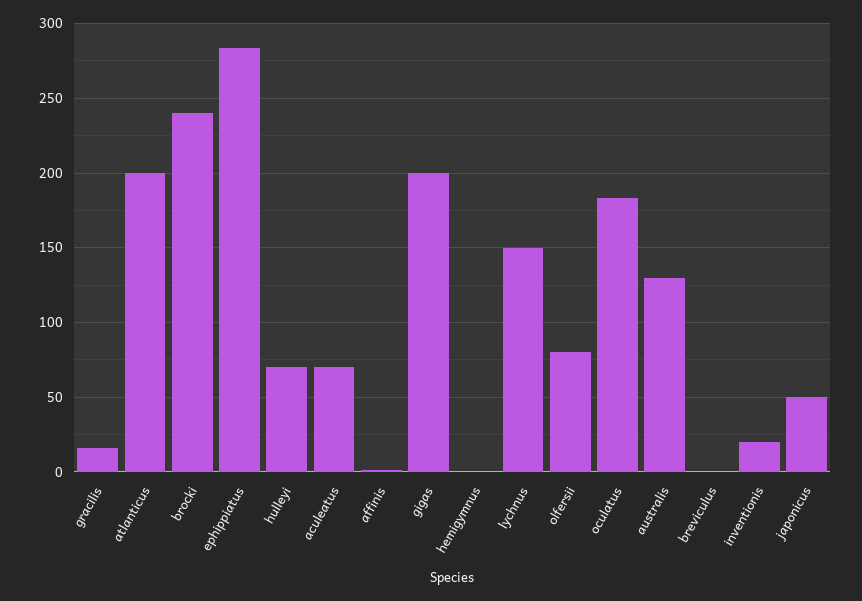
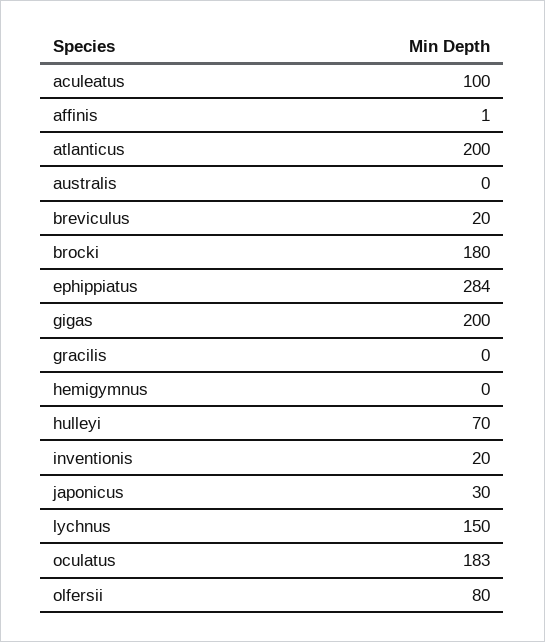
gracilis: 15 -> 0
brocki: 240 -> 180
aculeatus: 70 -> 100
australis: 130 -> 0
breviculus: 0 -> 20
japonicus: 50 -> 30

